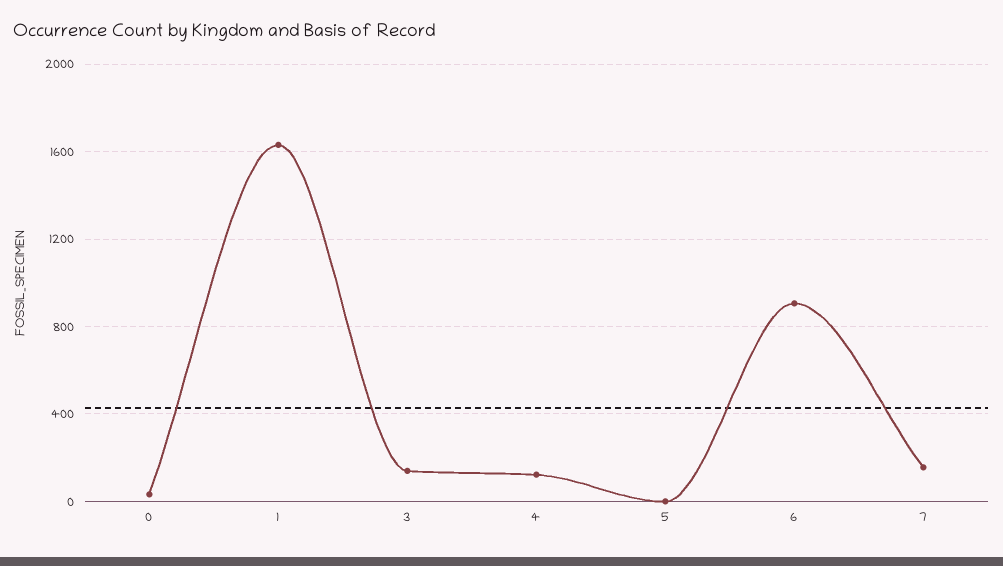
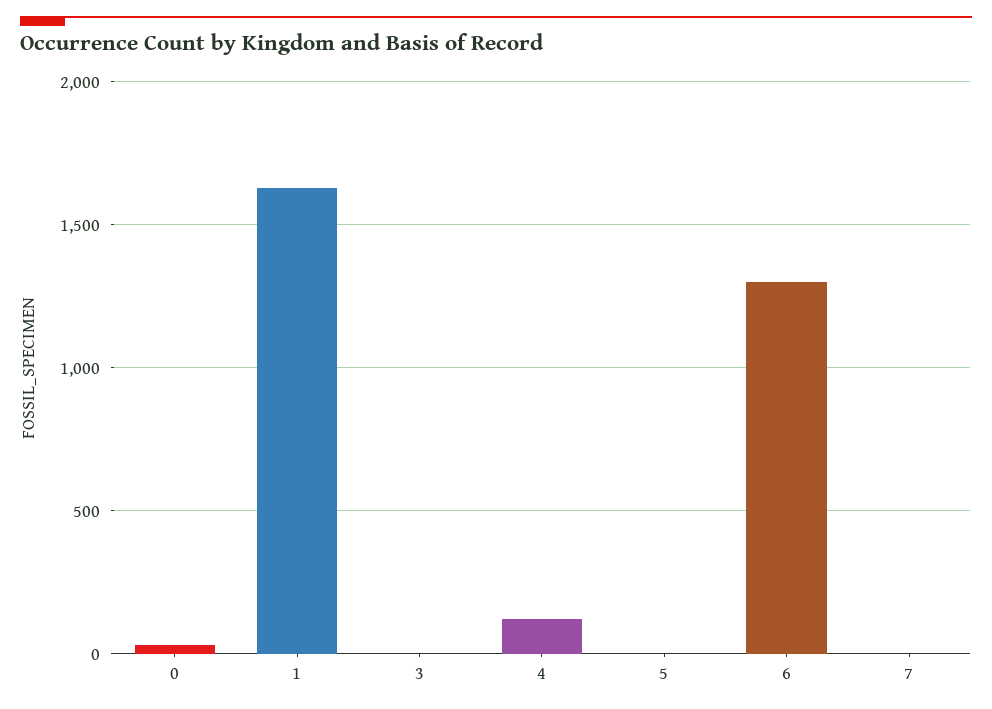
3: 150 -> 0
6: 900 -> 1300
7: 150 -> 0

